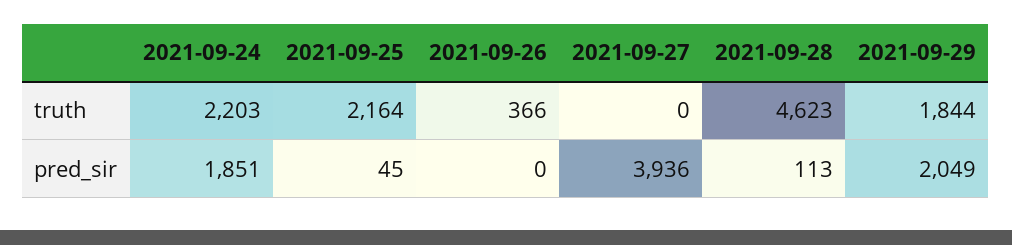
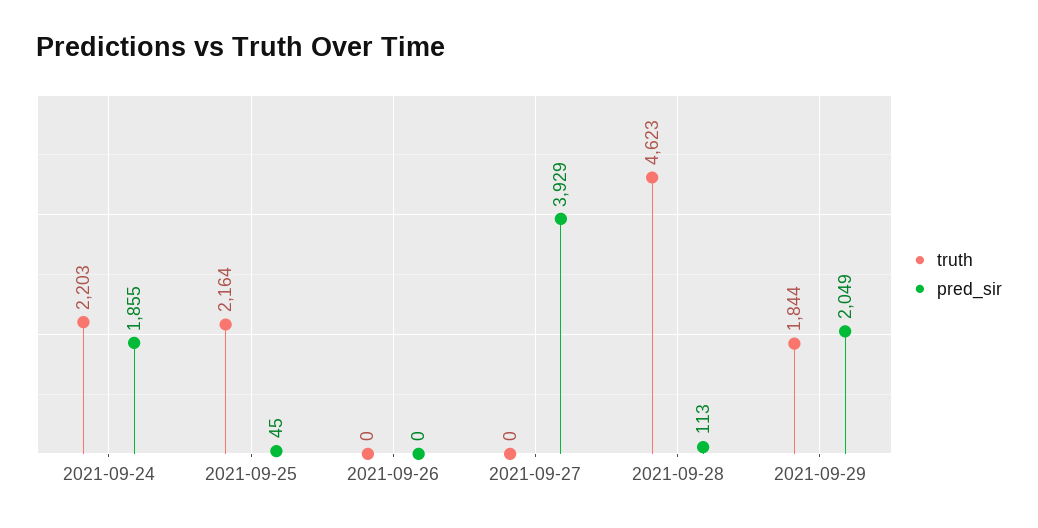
truth, 2021-09-26: 366 -> 0
pred_sir, 2021-09-24: 1851 -> 1855
pred_sir, 2021-09-27: 3936 -> 3929

